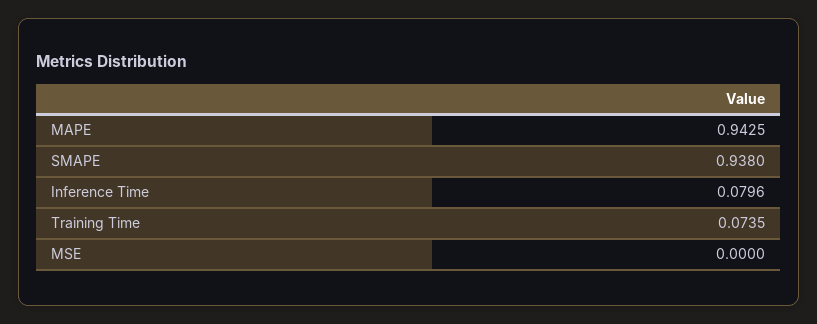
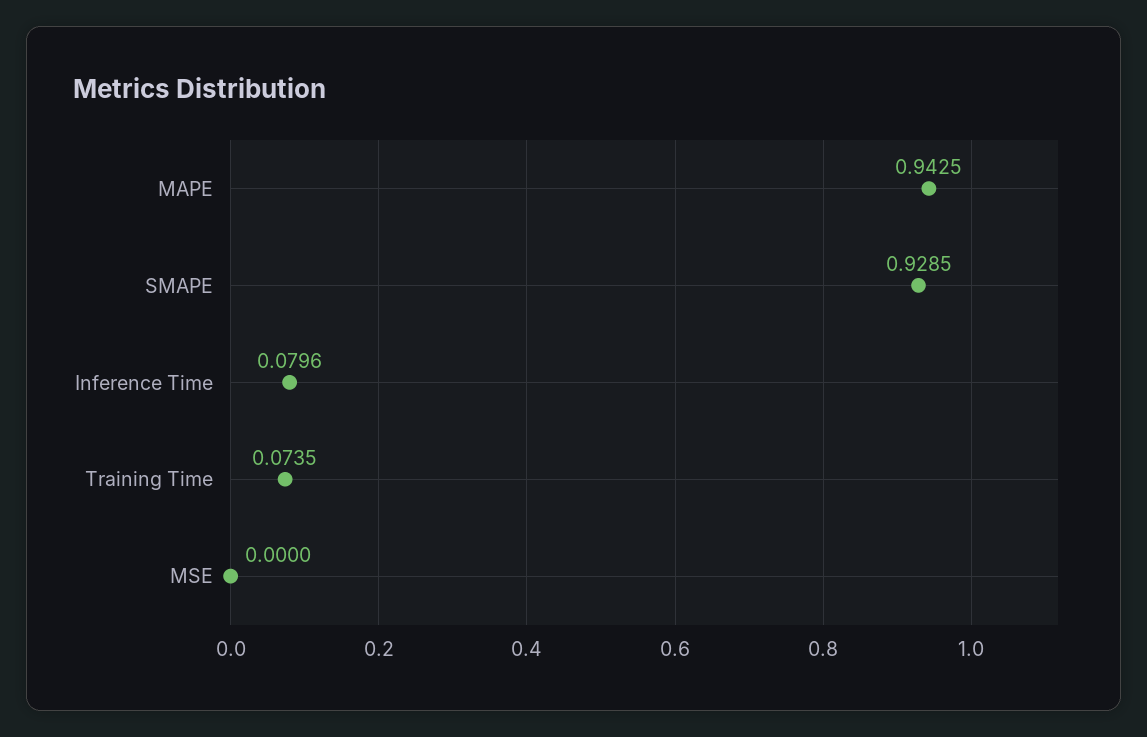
SMAPE: 0.938 -> 0.9285

